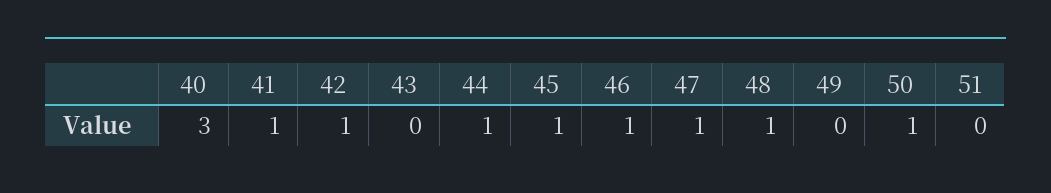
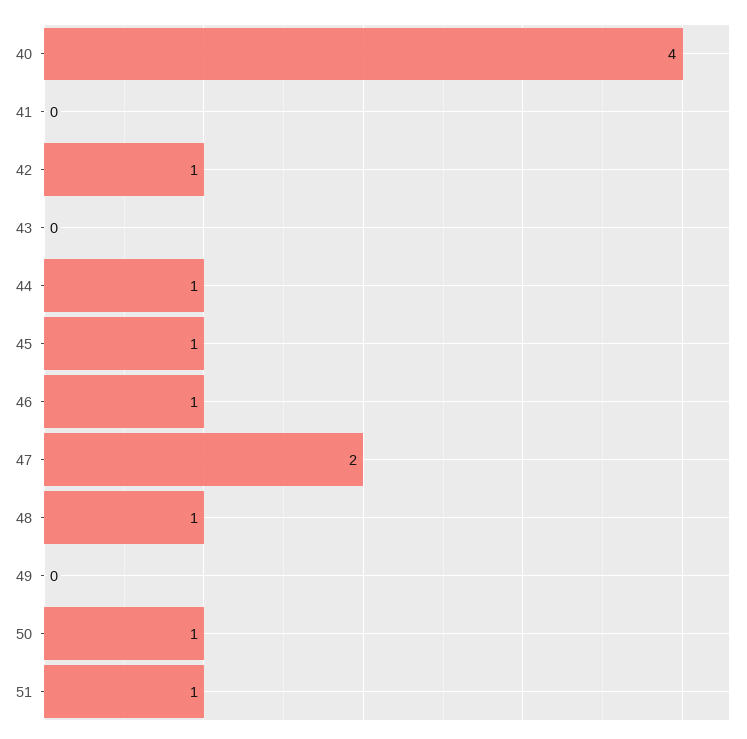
40: 3 -> 4
41: 1 -> 0
47: 1 -> 2
51: 0 -> 1

